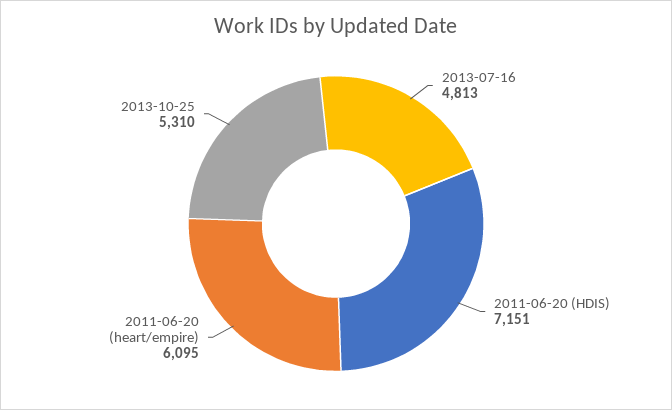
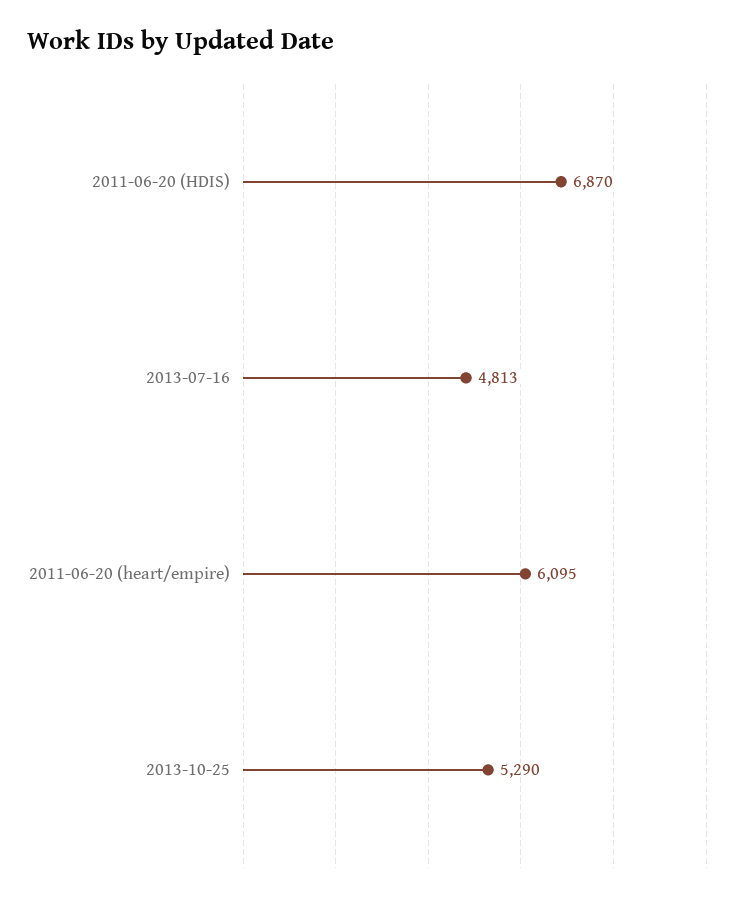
2011-06-20 (HDIS): 7151 -> 6870
2013-10-25: 5310 -> 5290

